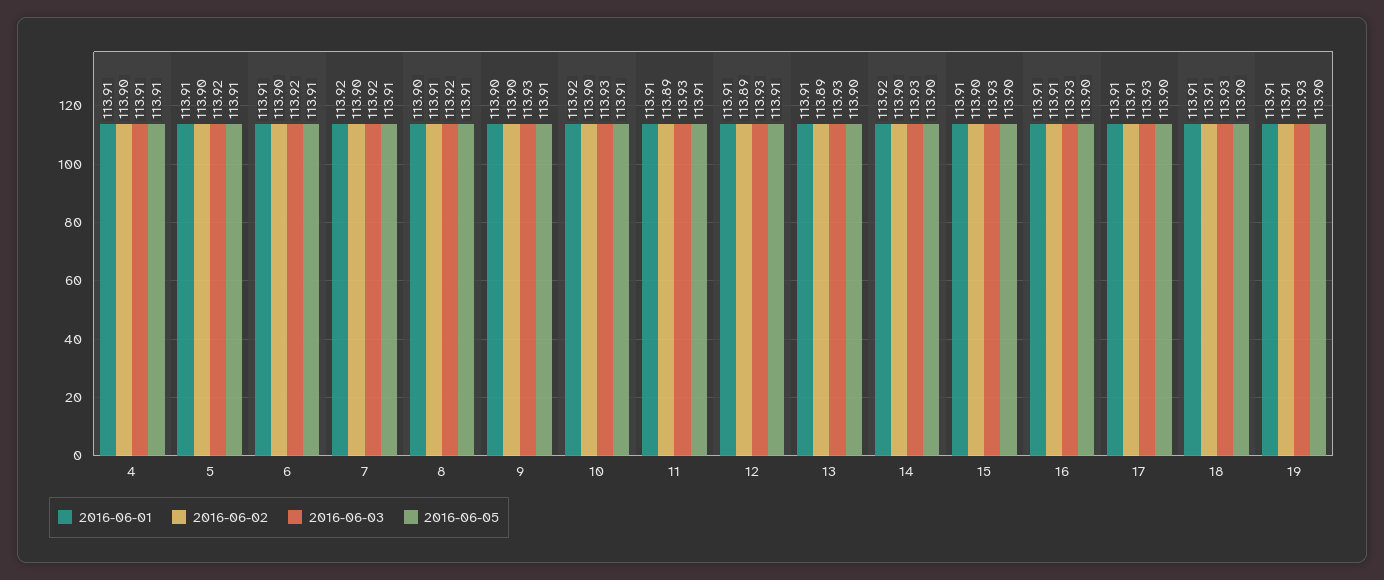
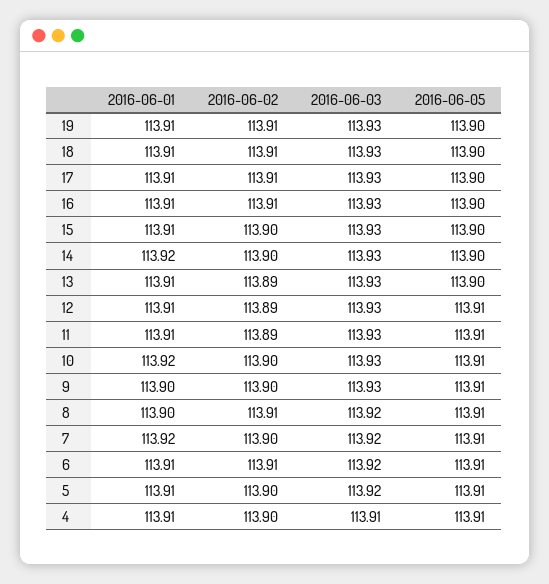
2016-06-02, 6: 113.9 -> 113.91

